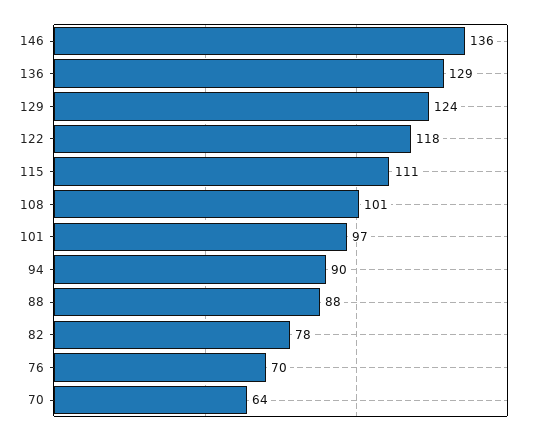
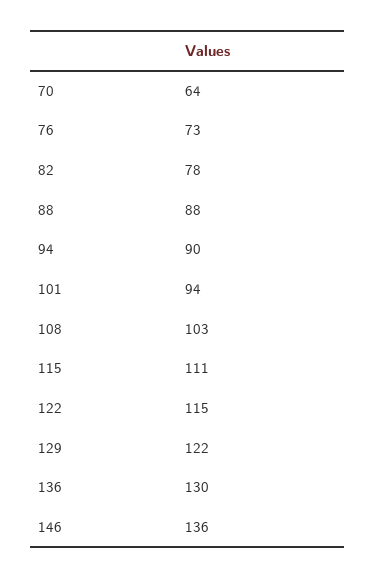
136: 129 -> 130
129: 124 -> 122
122: 118 -> 115
108: 101 -> 103
101: 97 -> 94
76: 70 -> 73

